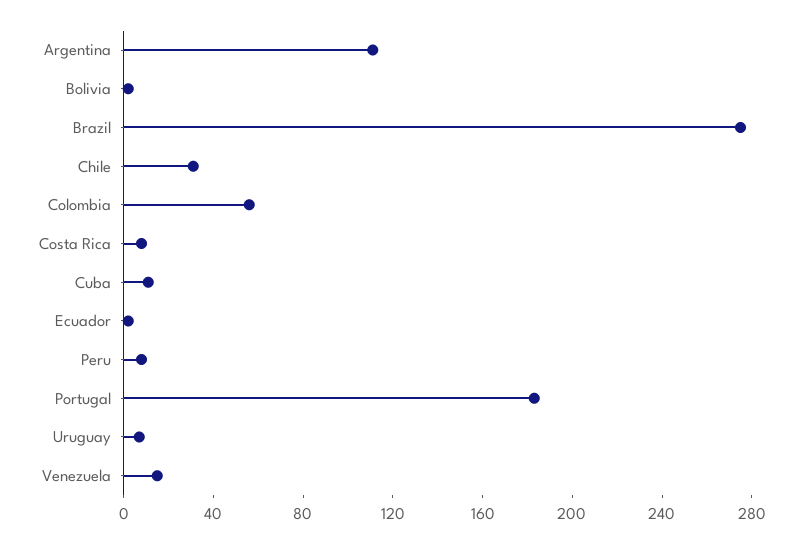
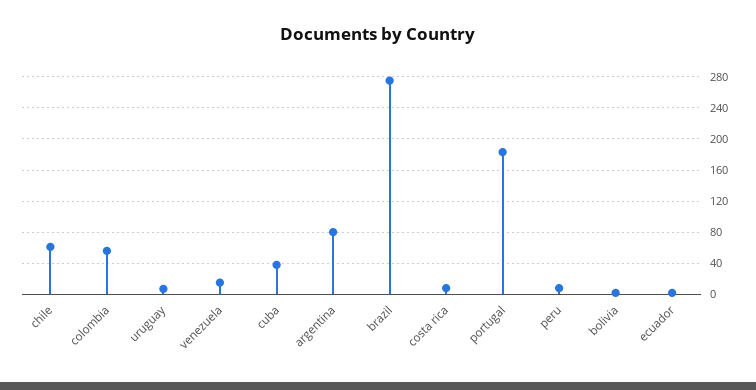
Argentina: 110 -> 80
Chile: 30 -> 60
Cuba: 10 -> 40

